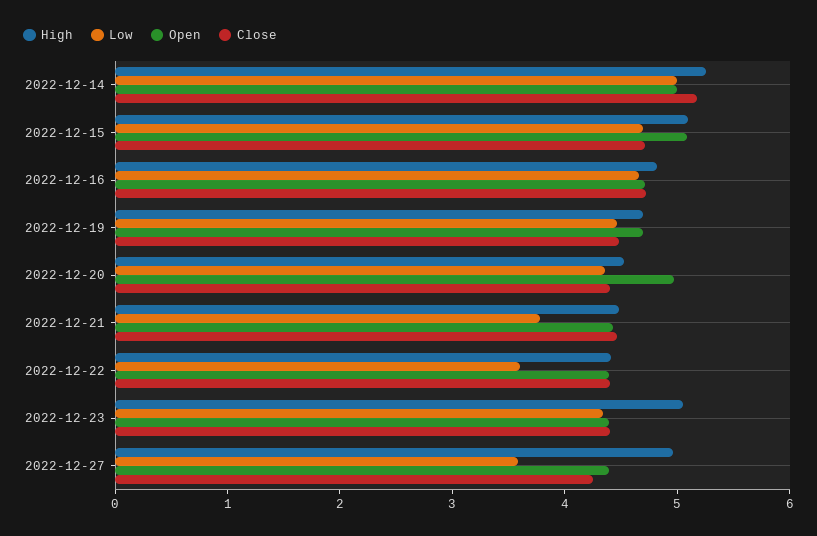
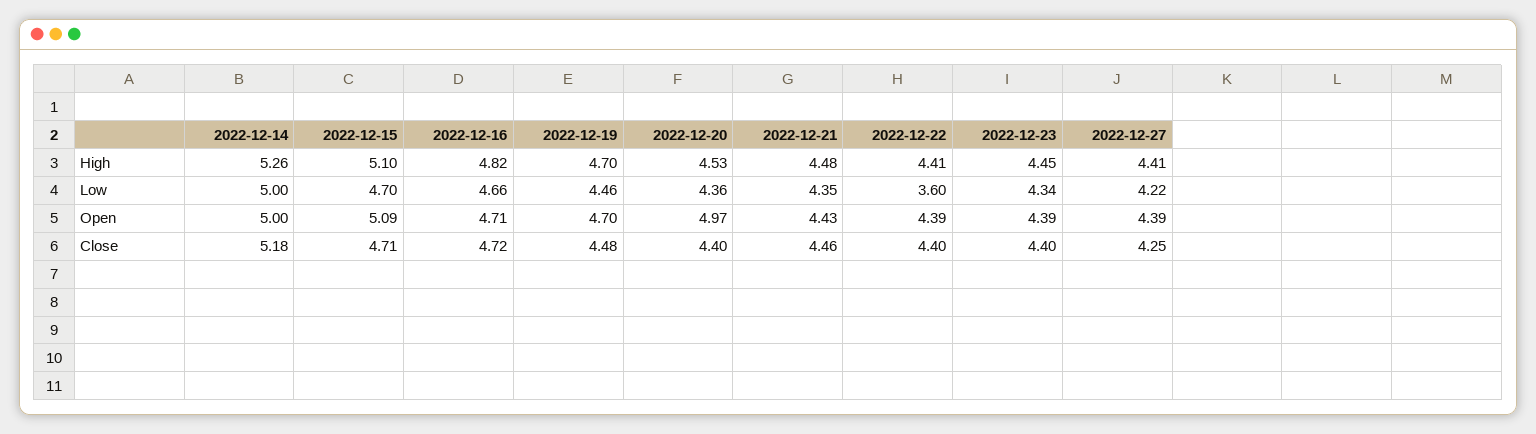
Low, 2022-12-21: 3.8 -> 4.35
High, 2022-12-23: 5 -> 4.45
High, 2022-12-27: 5 -> 4.41
Low, 2022-12-27: 3.6 -> 4.22

